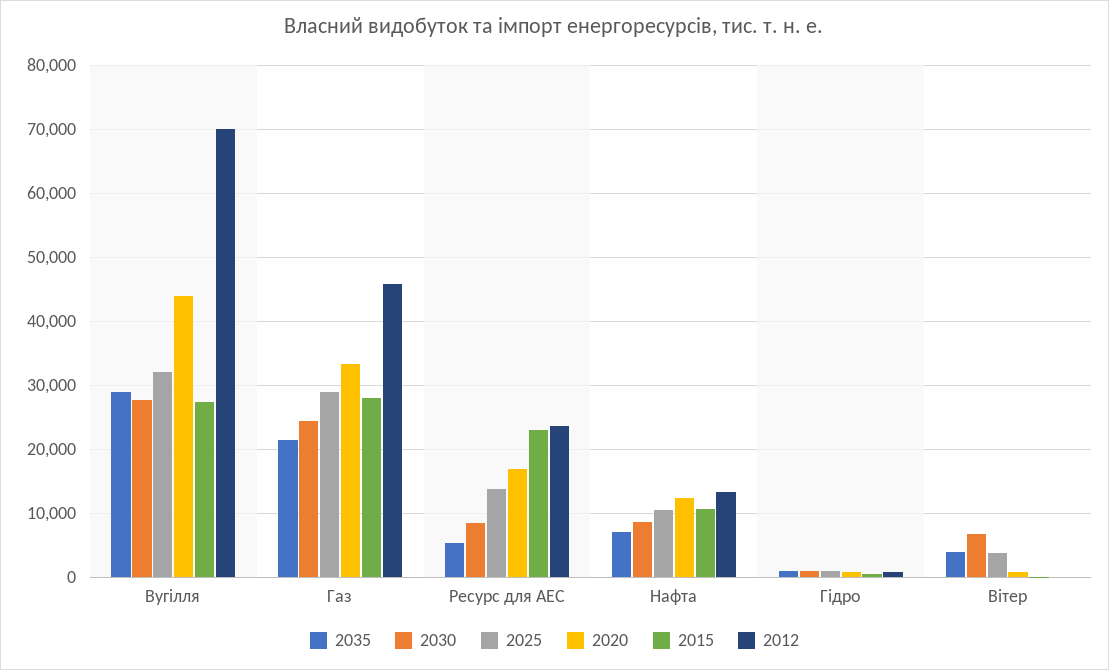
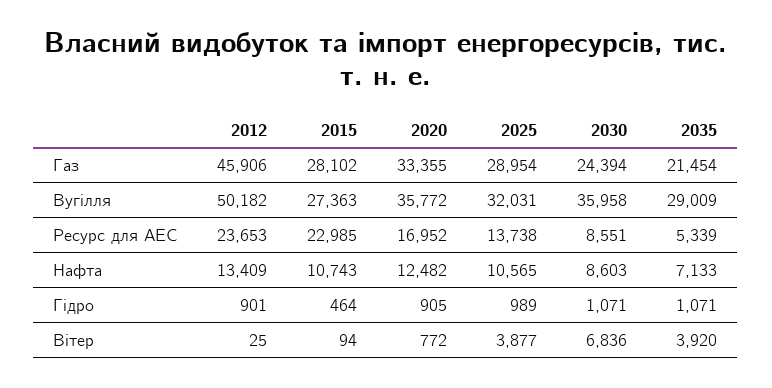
2030, Вугілля: 28000 -> 35958
2020, Вугілля: 44000 -> 35772
2012, Вугілля: 70000 -> 50182

